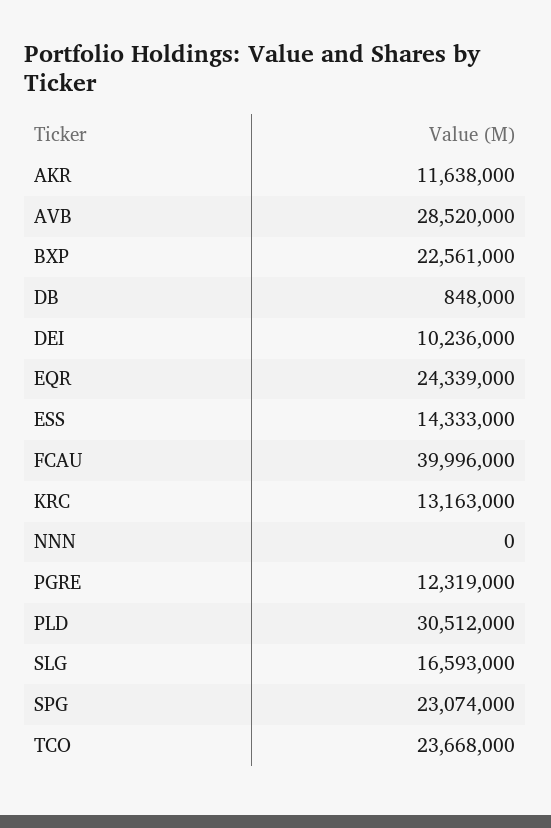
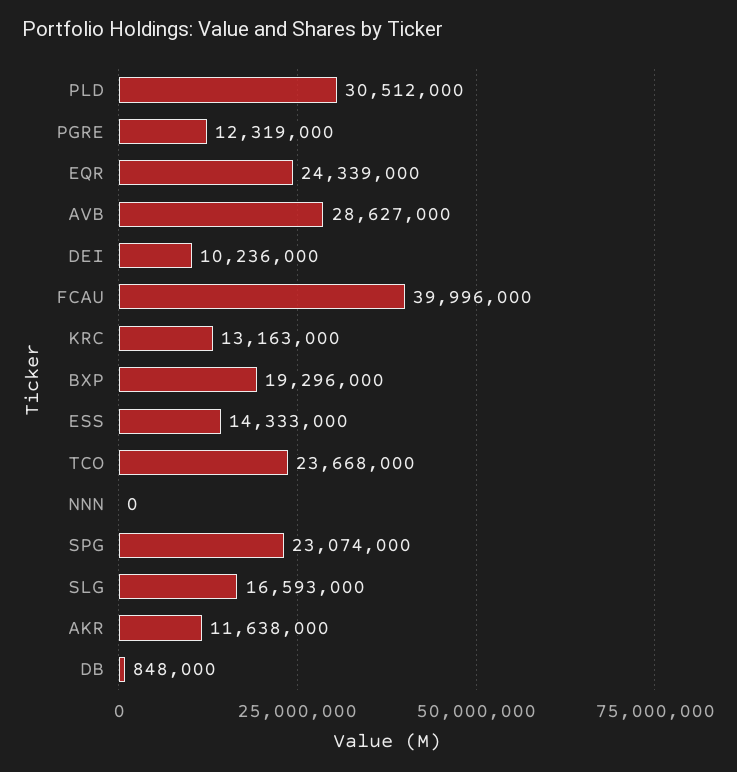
AVB: 28520000 -> 28627000
BXP: 22561000 -> 19296000

